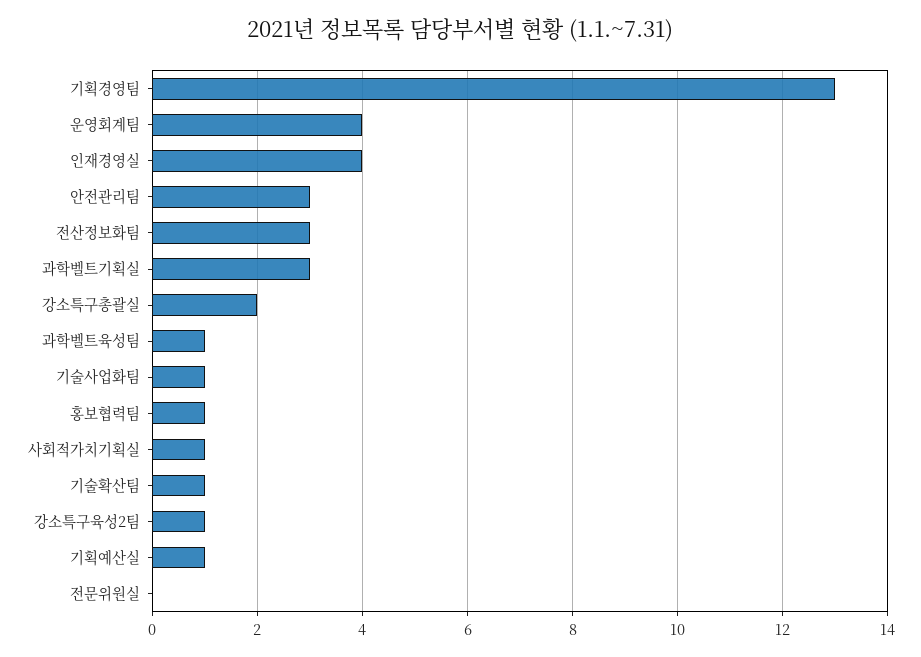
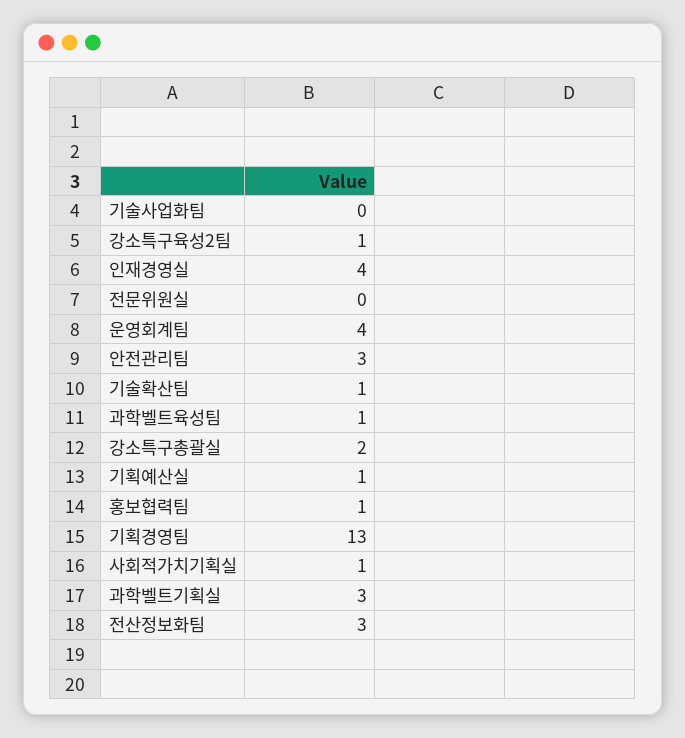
기술사업화팀: 1 -> 0

